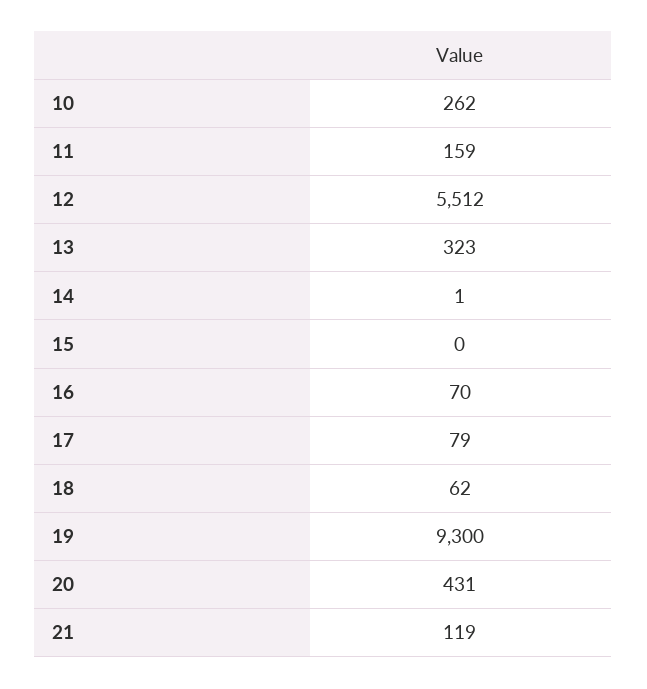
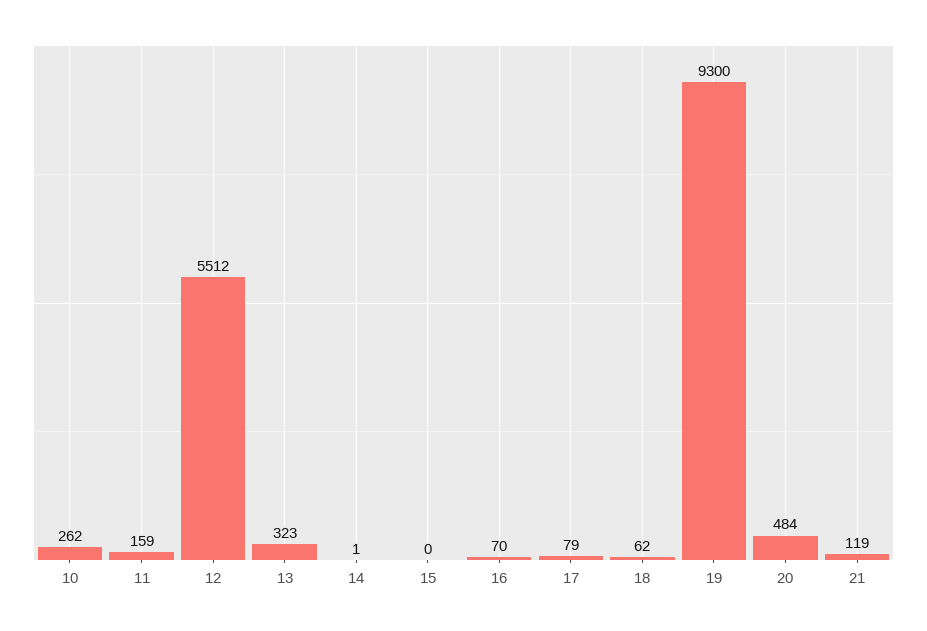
20: 431 -> 484

